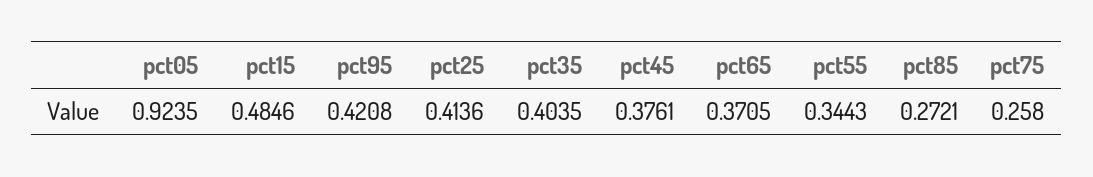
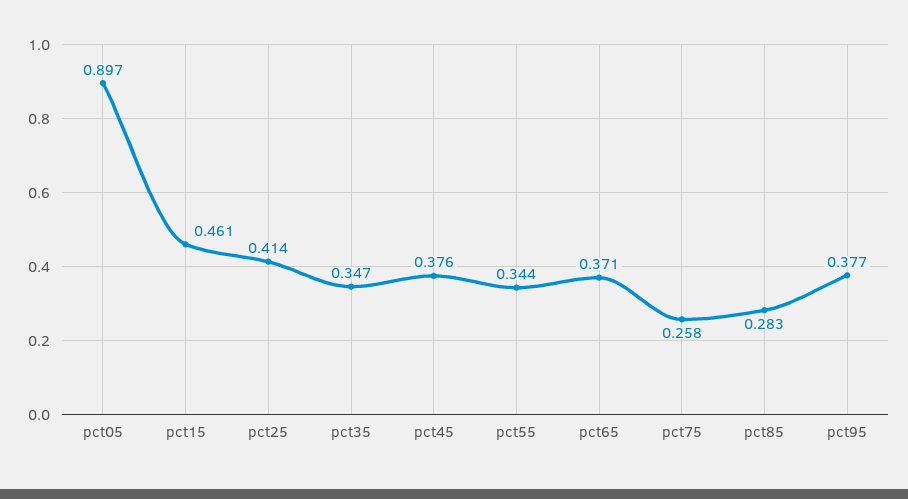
pct05: 0.9235 -> 0.897
pct15: 0.4846 -> 0.461
pct95: 0.4208 -> 0.377
pct35: 0.4035 -> 0.347
pct85: 0.2721 -> 0.283

